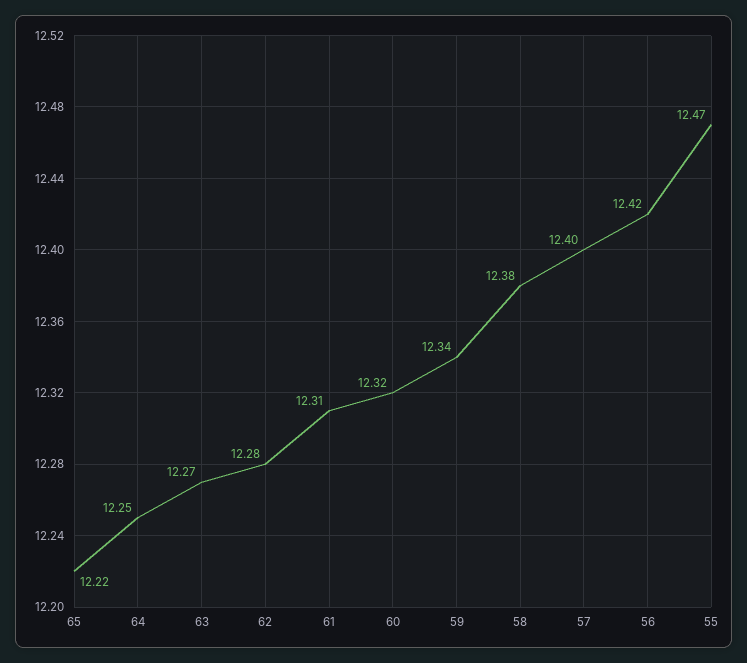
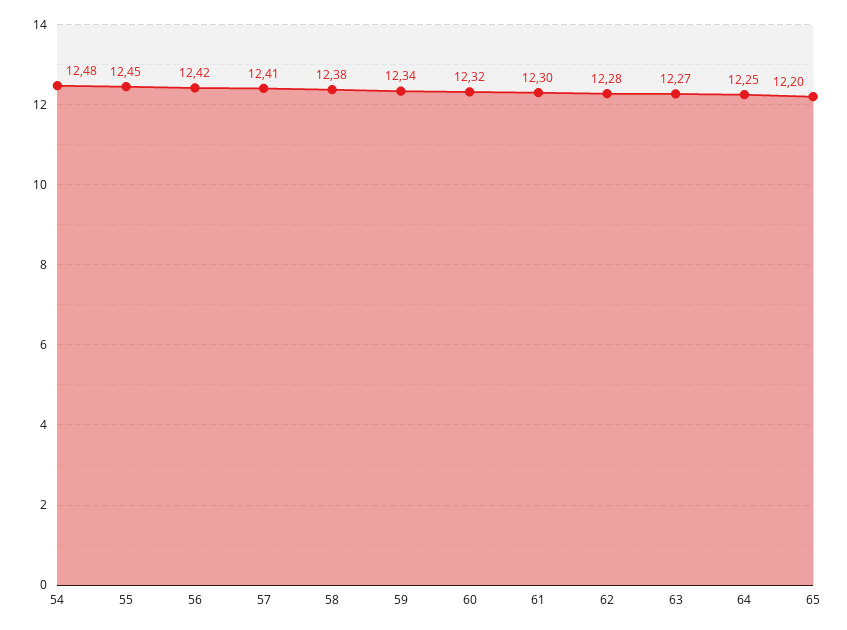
65: 12.22 -> 12.2
61: 12.31 -> 12.3
57: 12.4 -> 12.41
55: 12.47 -> 12.45
54: none -> 12.48

